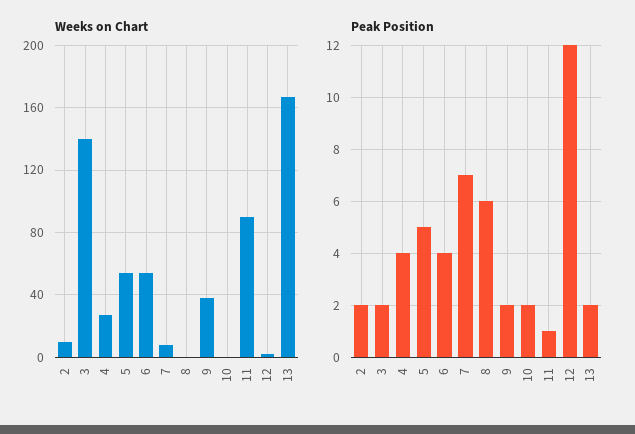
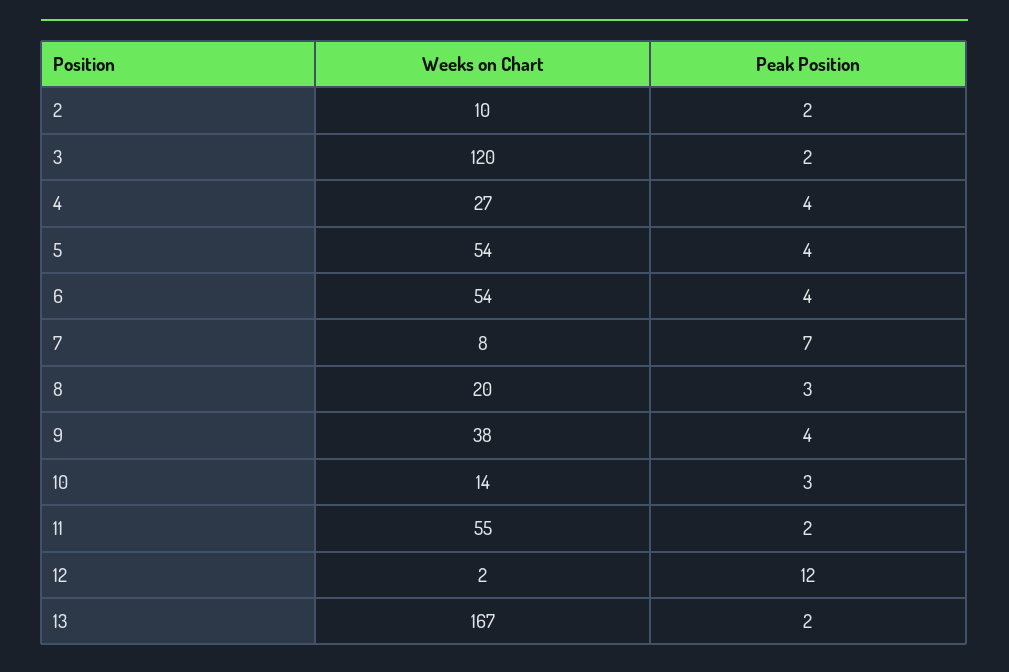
Weeks on Chart, 3: 140 -> 120
Weeks on Chart, 8: 0 -> 20
Weeks on Chart, 10: 0 -> 14
Weeks on Chart, 11: 90 -> 55
Peak Position, 5: 5 -> 4
Peak Position, 8: 6 -> 3
Peak Position, 9: 2 -> 4
Peak Position, 10: 2 -> 3
Peak Position, 11: 1 -> 2

